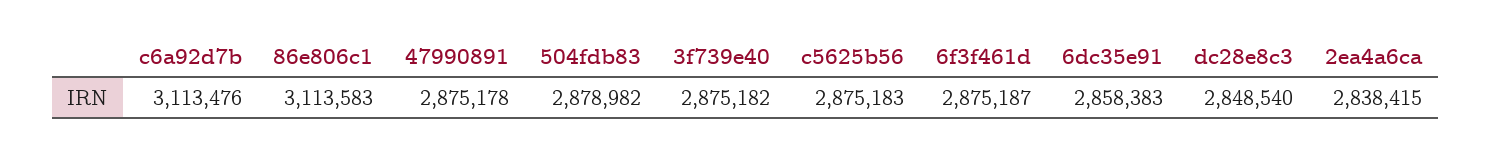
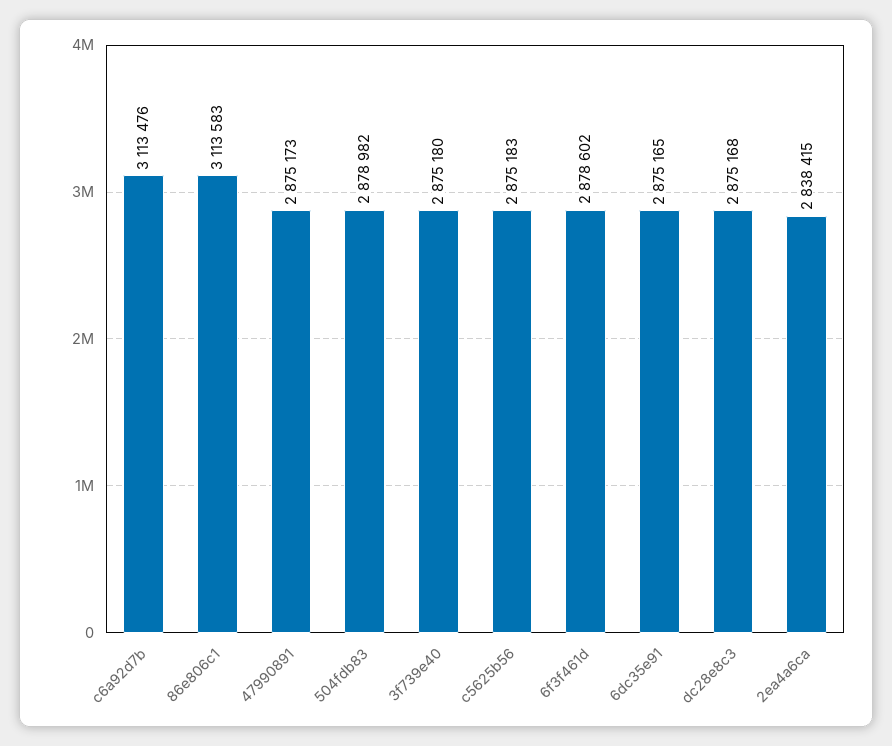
47990891: 2875178 -> 2875173
3f739e40: 2875182 -> 2875180
6f3f461d: 2875187 -> 2878602
6dc35e91: 2858383 -> 2875165
dc28e8c3: 2848540 -> 2875168

